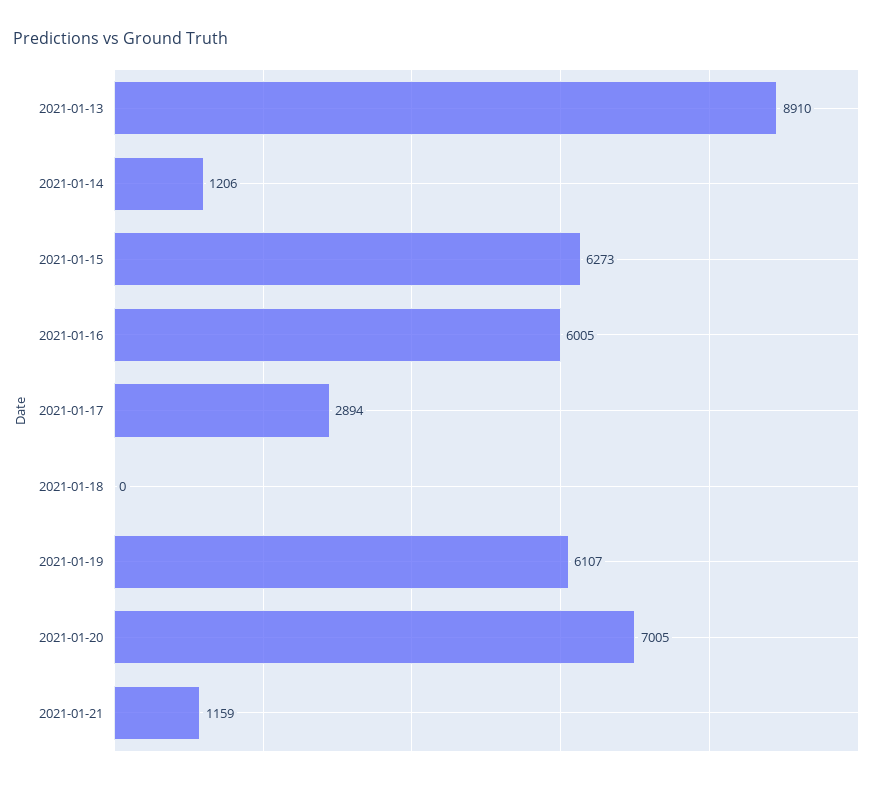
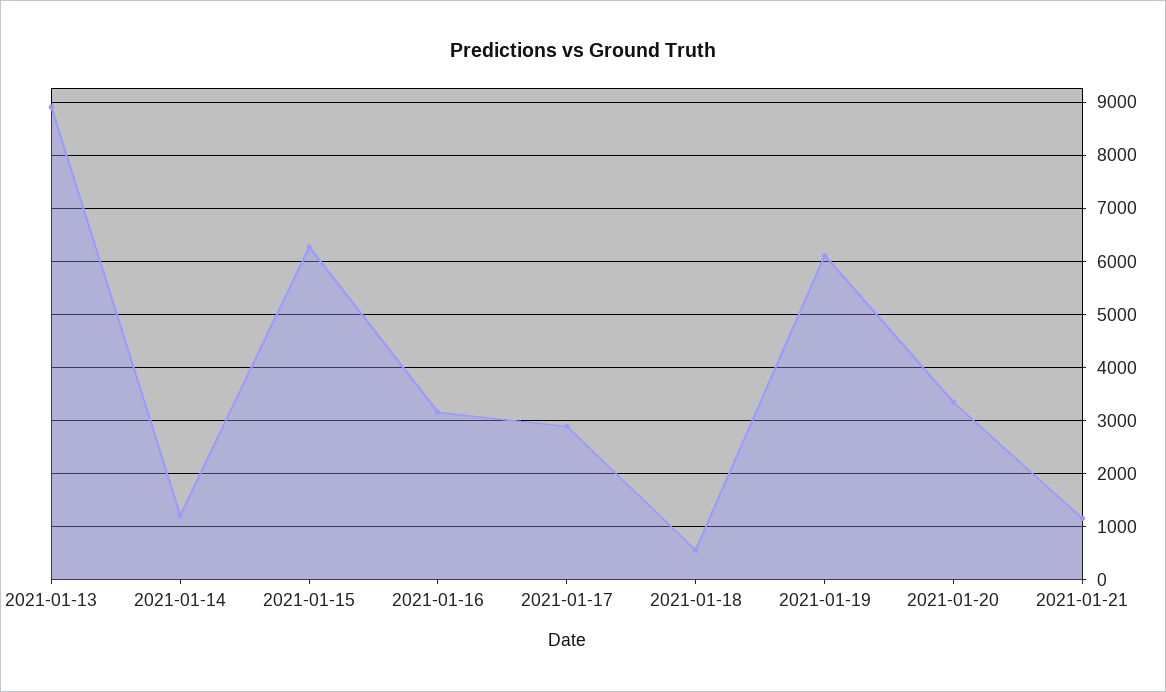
2021-01-16: 6005 -> 3200
2021-01-18: 0 -> 600
2021-01-20: 7005 -> 3400

